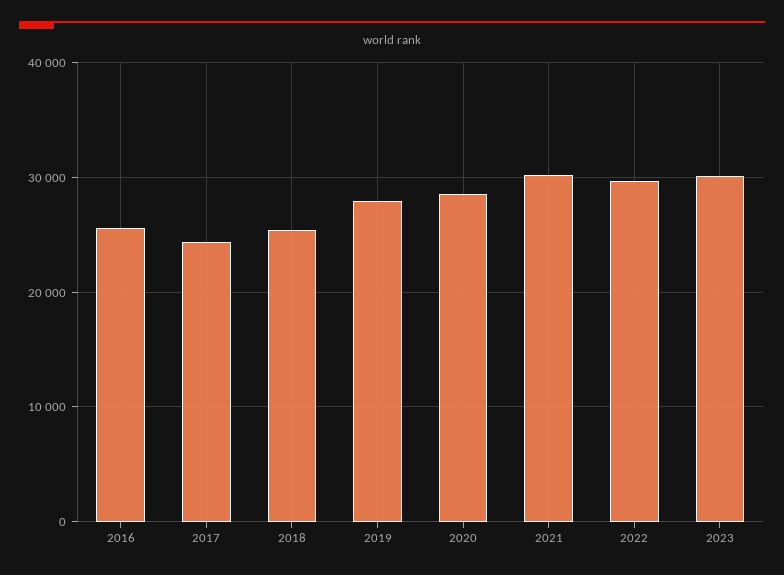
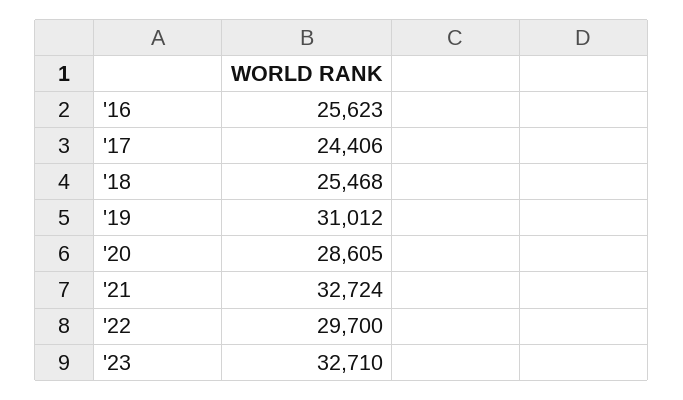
2019: 28000 -> 31012
2021: 30000 -> 32724
2023: 30000 -> 32710

